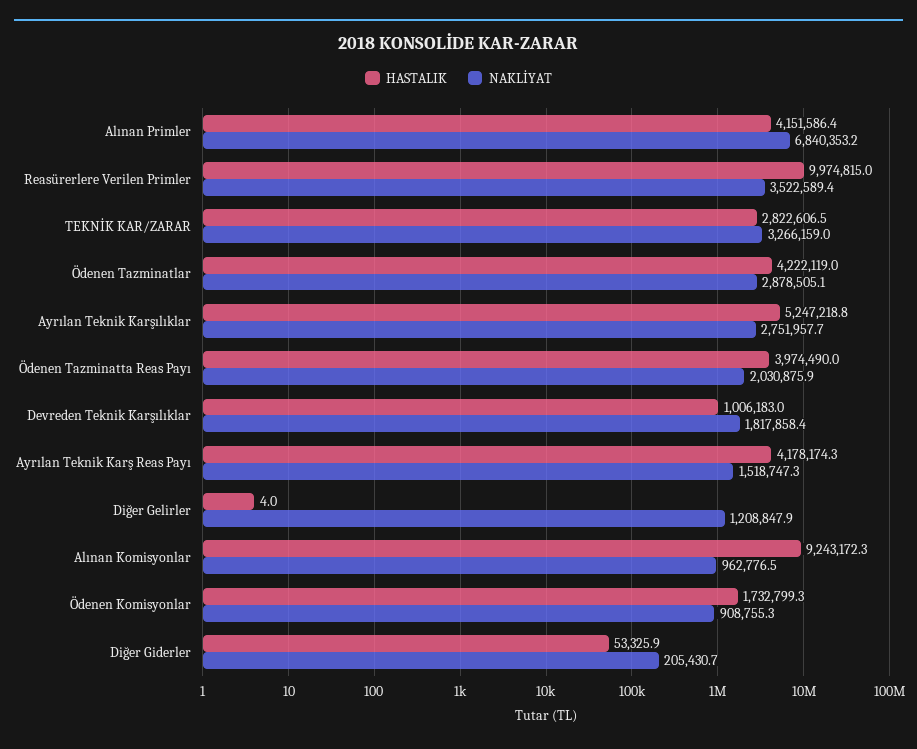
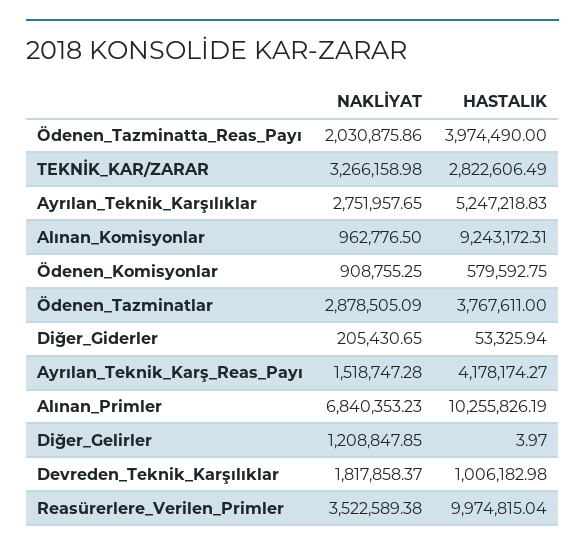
HASTALIK, Alınan Primler: 4151586.4 -> 10255826.19
HASTALIK, Ödenen Tazminatlar: 4222119 -> 3767611
HASTALIK, Ödenen Komisyonlar: 1732799.3 -> 579592.75

